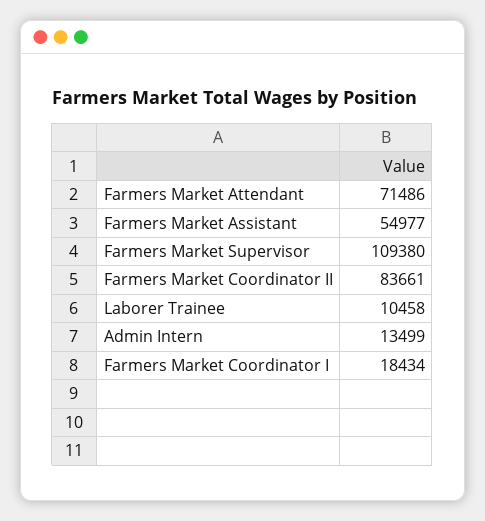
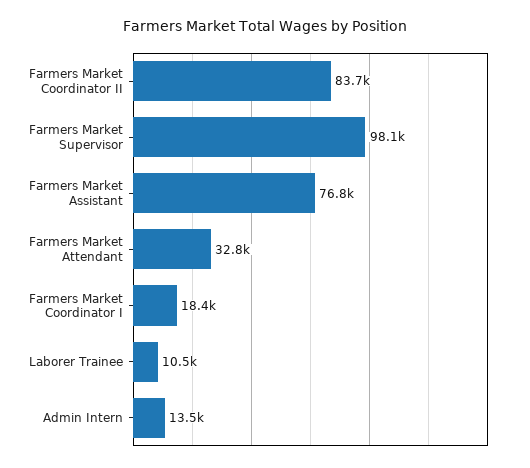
Farmers Market Attendant: 71486 -> 32800
Farmers Market Assistant: 54977 -> 76800
Farmers Market Supervisor: 109380 -> 98100

